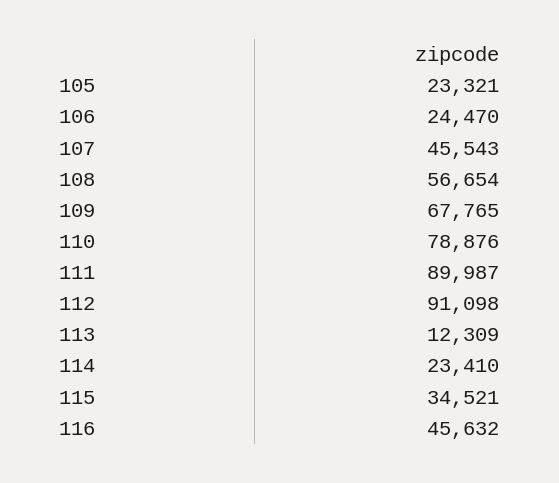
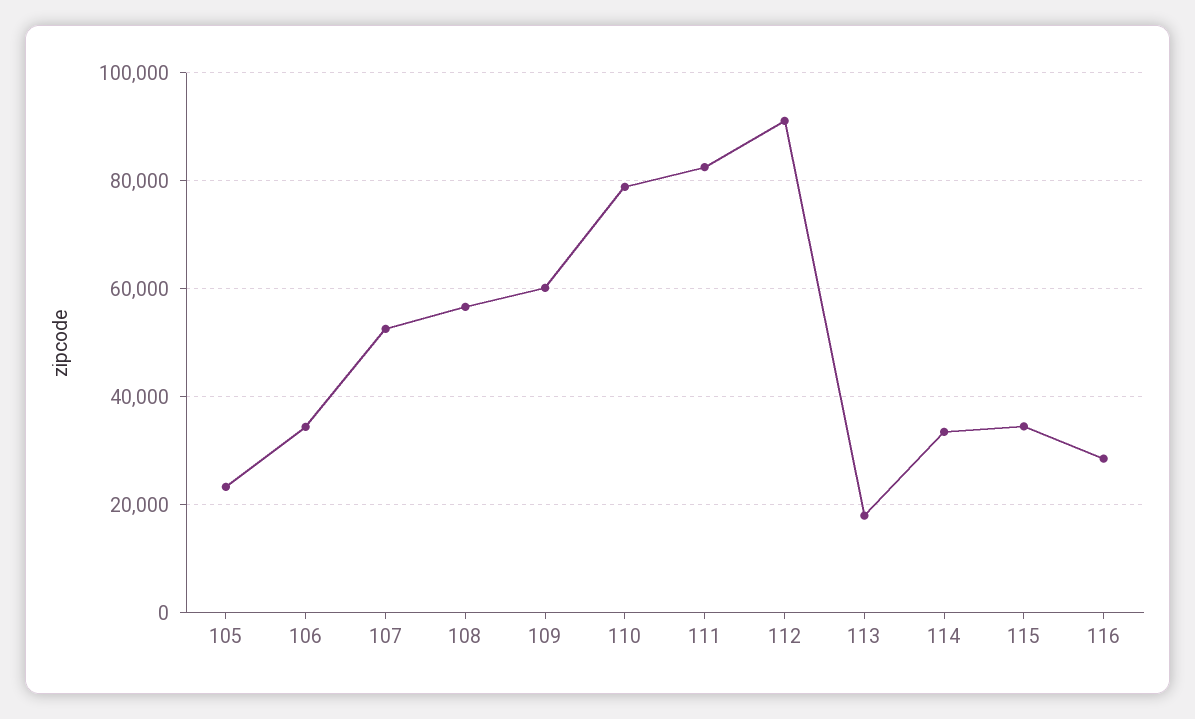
106: 24470 -> 34000
107: 45543 -> 52000
109: 67765 -> 60000
111: 89987 -> 82000
113: 12309 -> 18000
114: 23410 -> 34000
116: 45632 -> 28000

